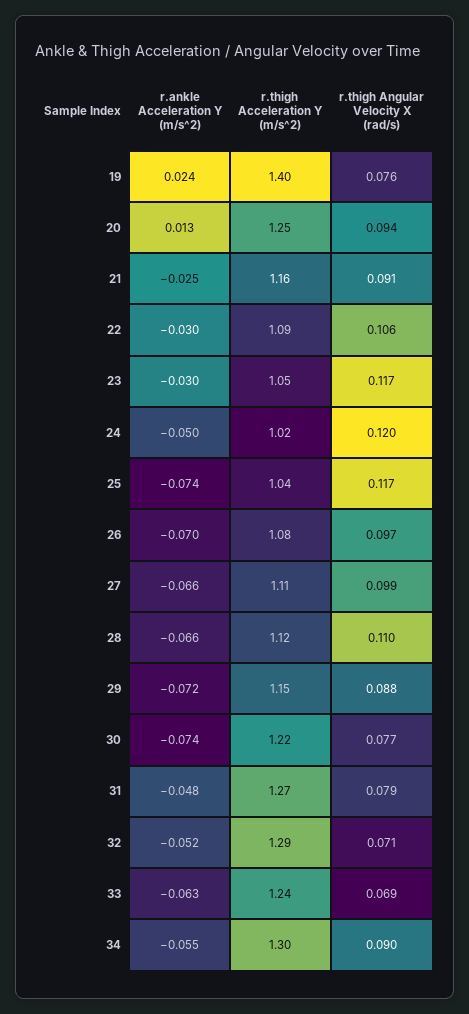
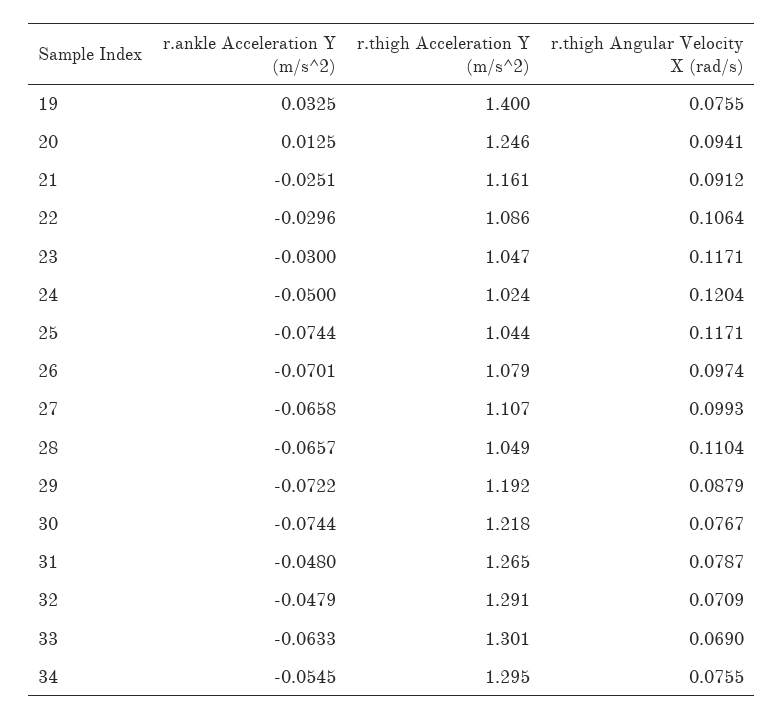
r.ankle Acceleration Y (m/s^2), 19: 0.024 -> 0.0325
r.thigh Acceleration Y (m/s^2), 28: 1.12 -> 1.049
r.thigh Acceleration Y (m/s^2), 29: 1.15 -> 1.192
r.ankle Acceleration Y (m/s^2), 32: -0.052 -> -0.0479
r.thigh Acceleration Y (m/s^2), 33: 1.24 -> 1.301
r.thigh Angular Velocity X (rad/s), 34: 0.09 -> 0.0755

